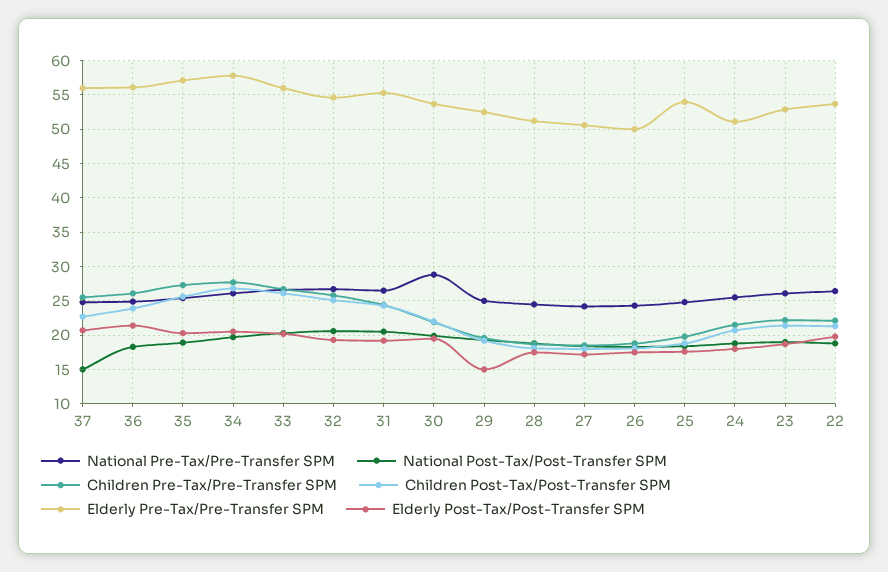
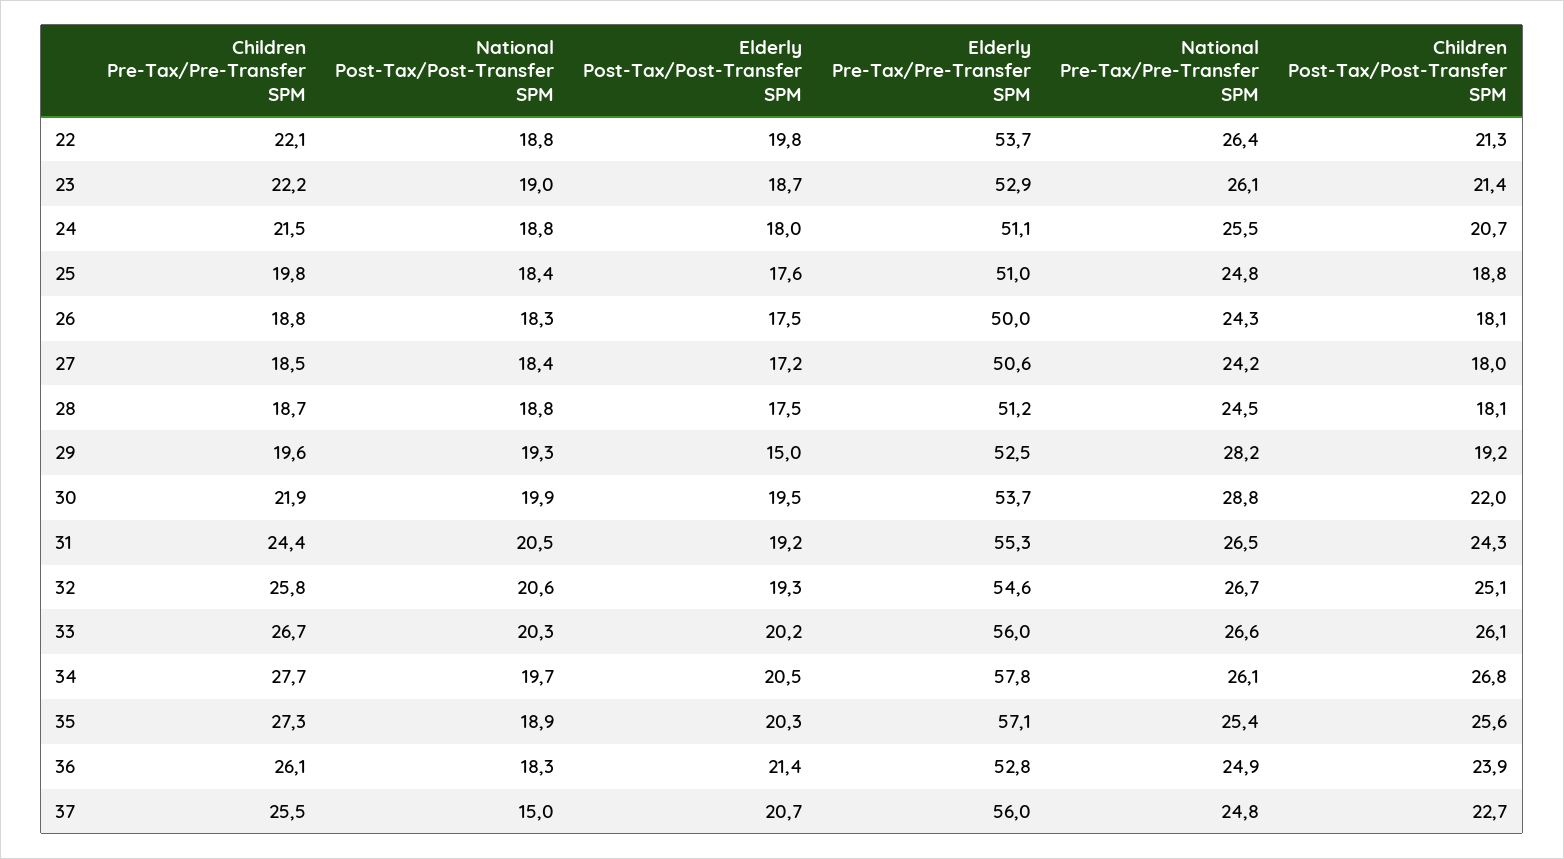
Elderly Pre-Tax/Pre-Transfer SPM, 36: 56 -> 52.8
National Pre-Tax/Pre-Transfer SPM, 29: 25 -> 28.2
Elderly Pre-Tax/Pre-Transfer SPM, 25: 54 -> 51

